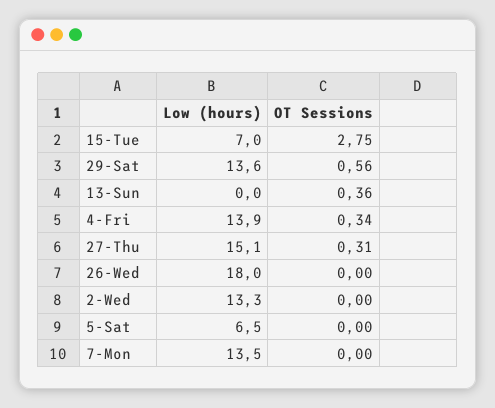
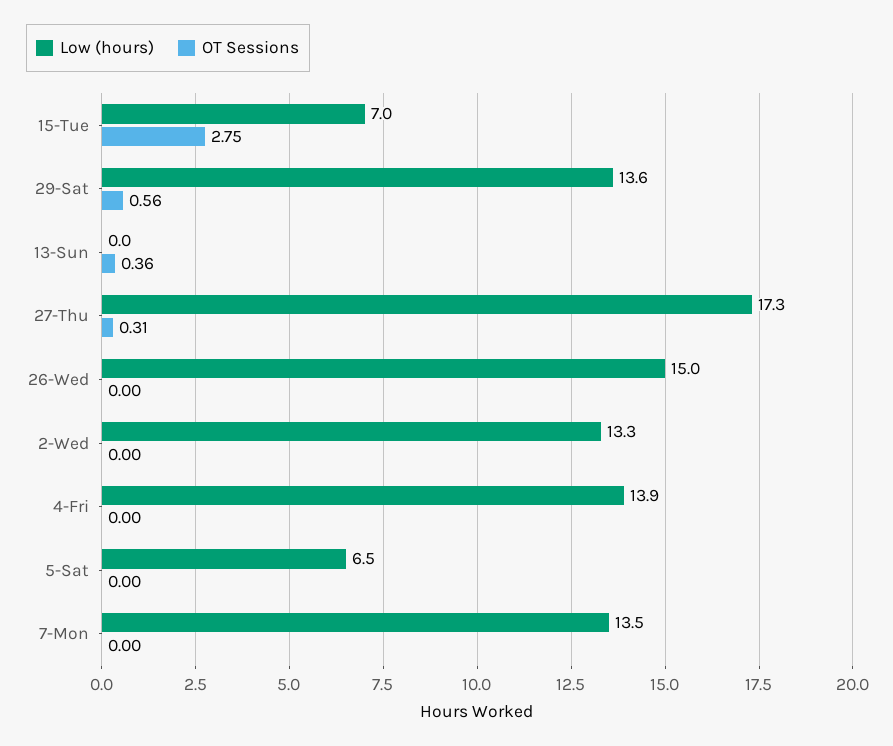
OT Sessions, 4-Fri: 0.34 -> 0
Low (hours), 27-Thu: 15.1 -> 17.3
Low (hours), 26-Wed: 18 -> 15

